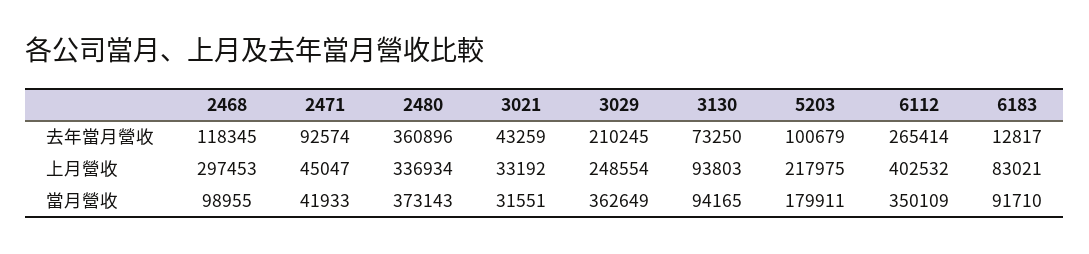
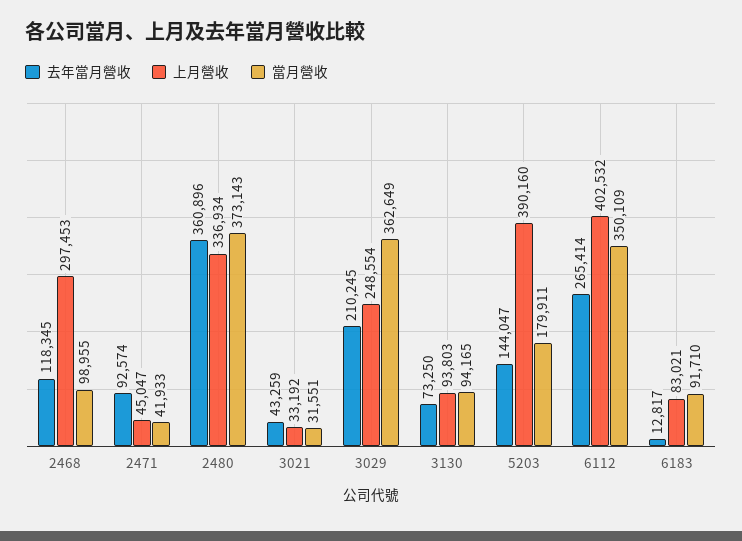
去年當月營收, 5203: 100679 -> 144047
上月營收, 5203: 217975 -> 390160

